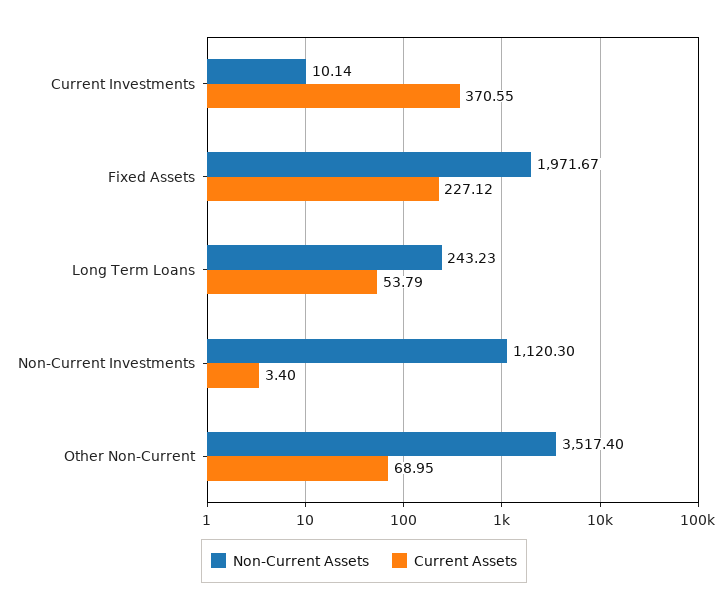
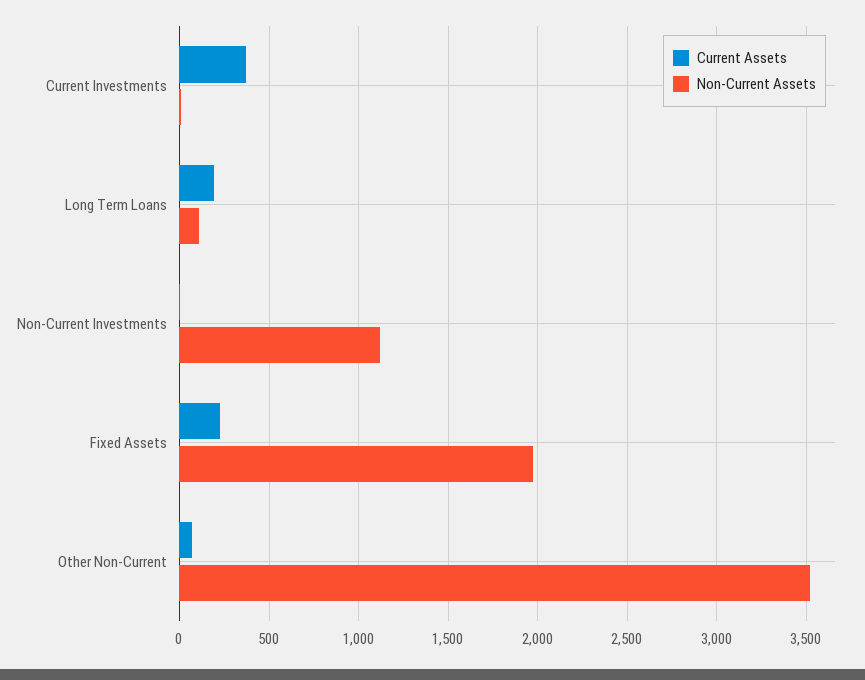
Non-Current Assets, Long Term Loans: 243.23 -> 100
Current Assets, Long Term Loans: 53.79 -> 200

